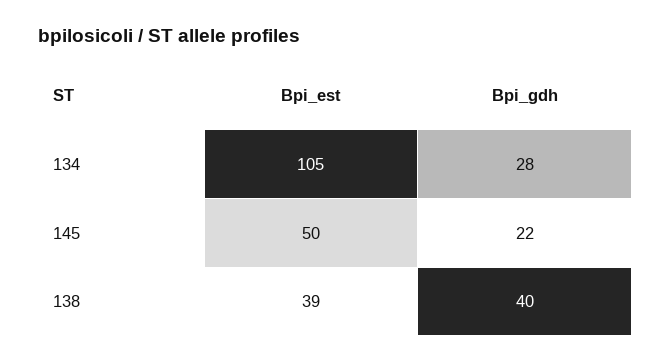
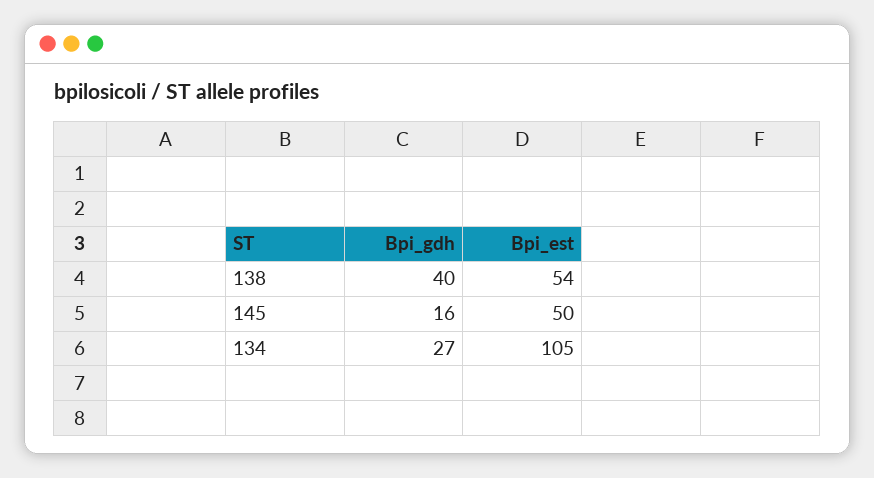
Bpi_gdh, 134: 28 -> 27
Bpi_gdh, 145: 22 -> 16
Bpi_est, 138: 39 -> 54

